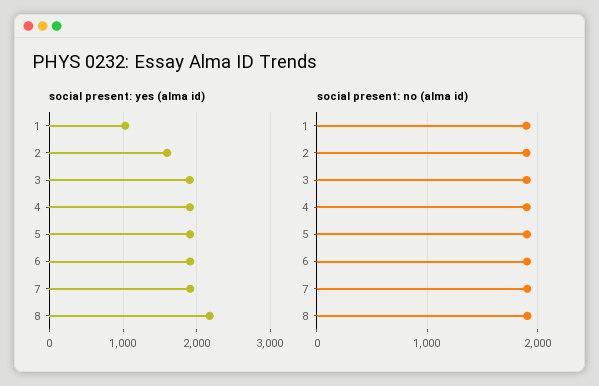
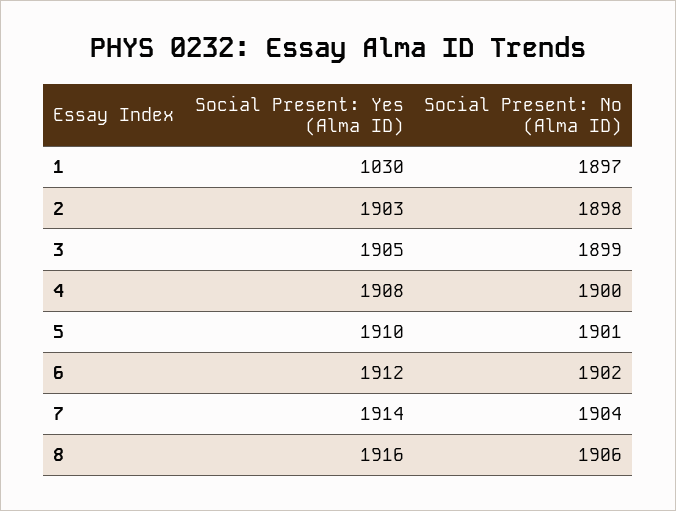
social present: yes (alma id), 2: 1600 -> 1903
social present: yes (alma id), 8: 2200 -> 1916

